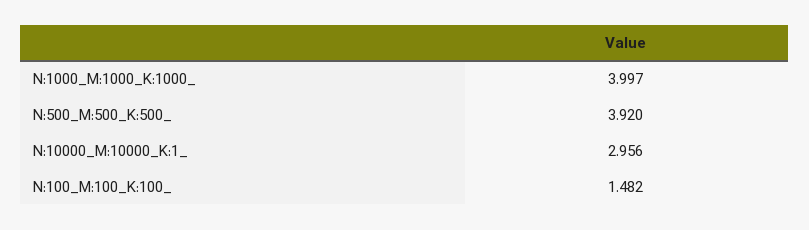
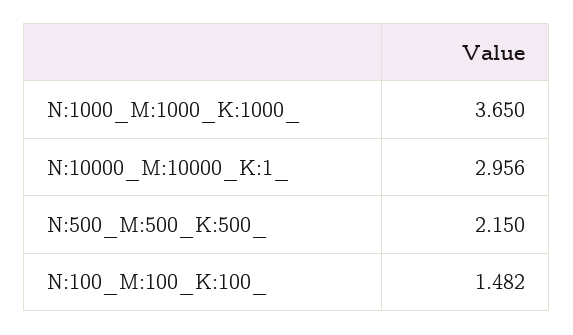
N:1000_M:1000_K:1000_: 3.997 -> 3.65
N:500_M:500_K:500_: 3.92 -> 2.15

